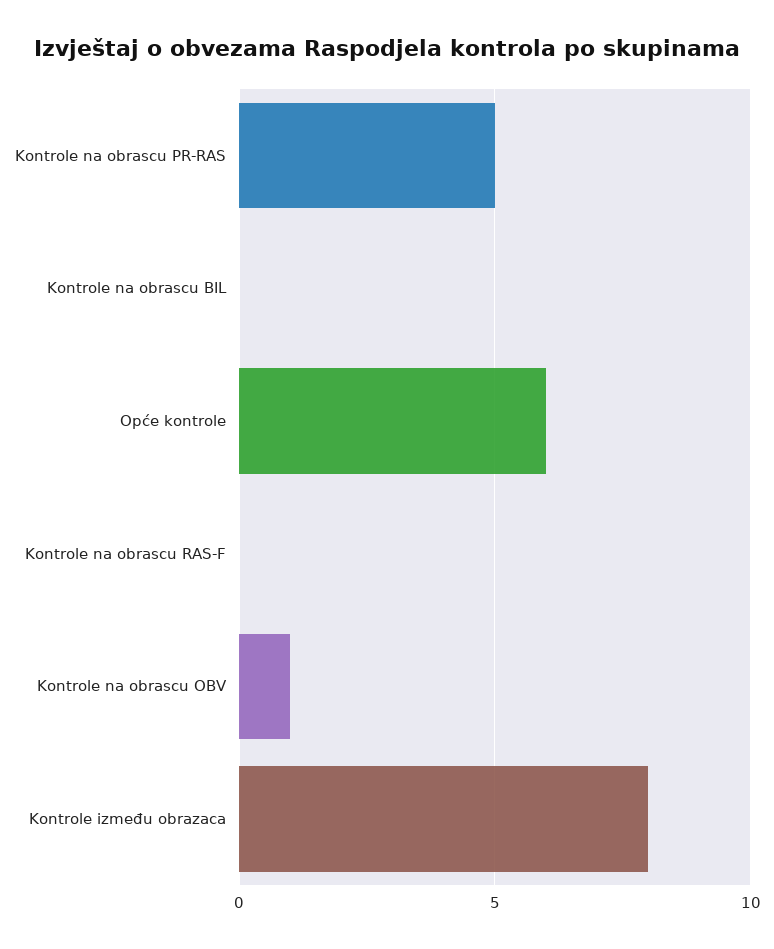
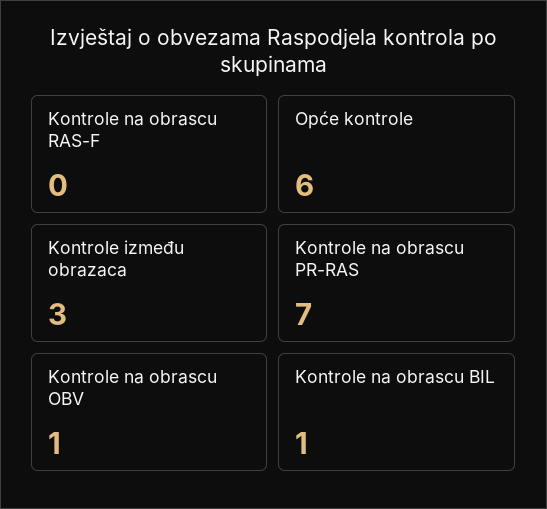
Kontrole na obrascu PR-RAS: 5 -> 7
Kontrole na obrascu BIL: 0 -> 1
Kontrole između obrazaca: 8 -> 3

